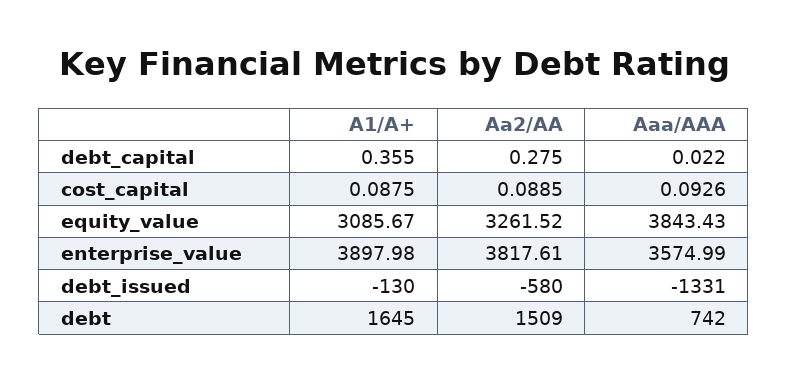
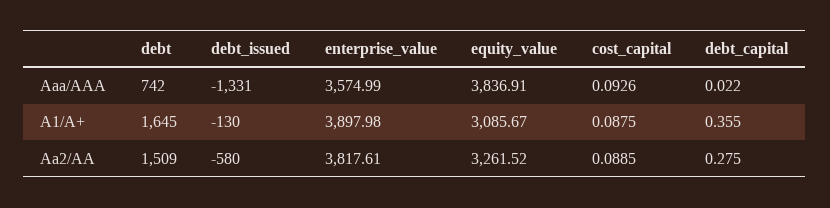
Aaa/AAA, equity_value: 3843.43 -> 3836.91

